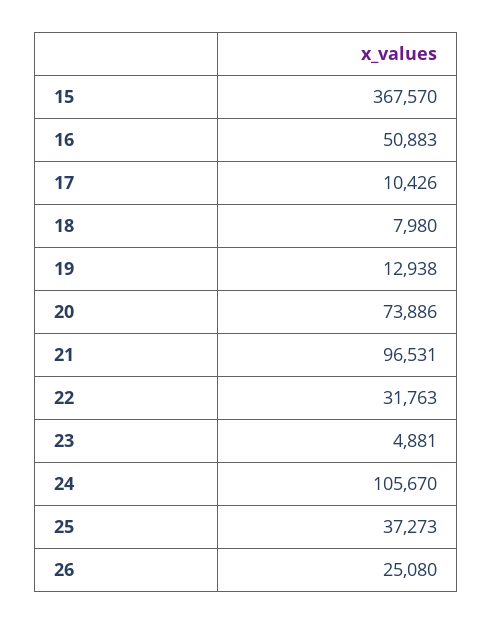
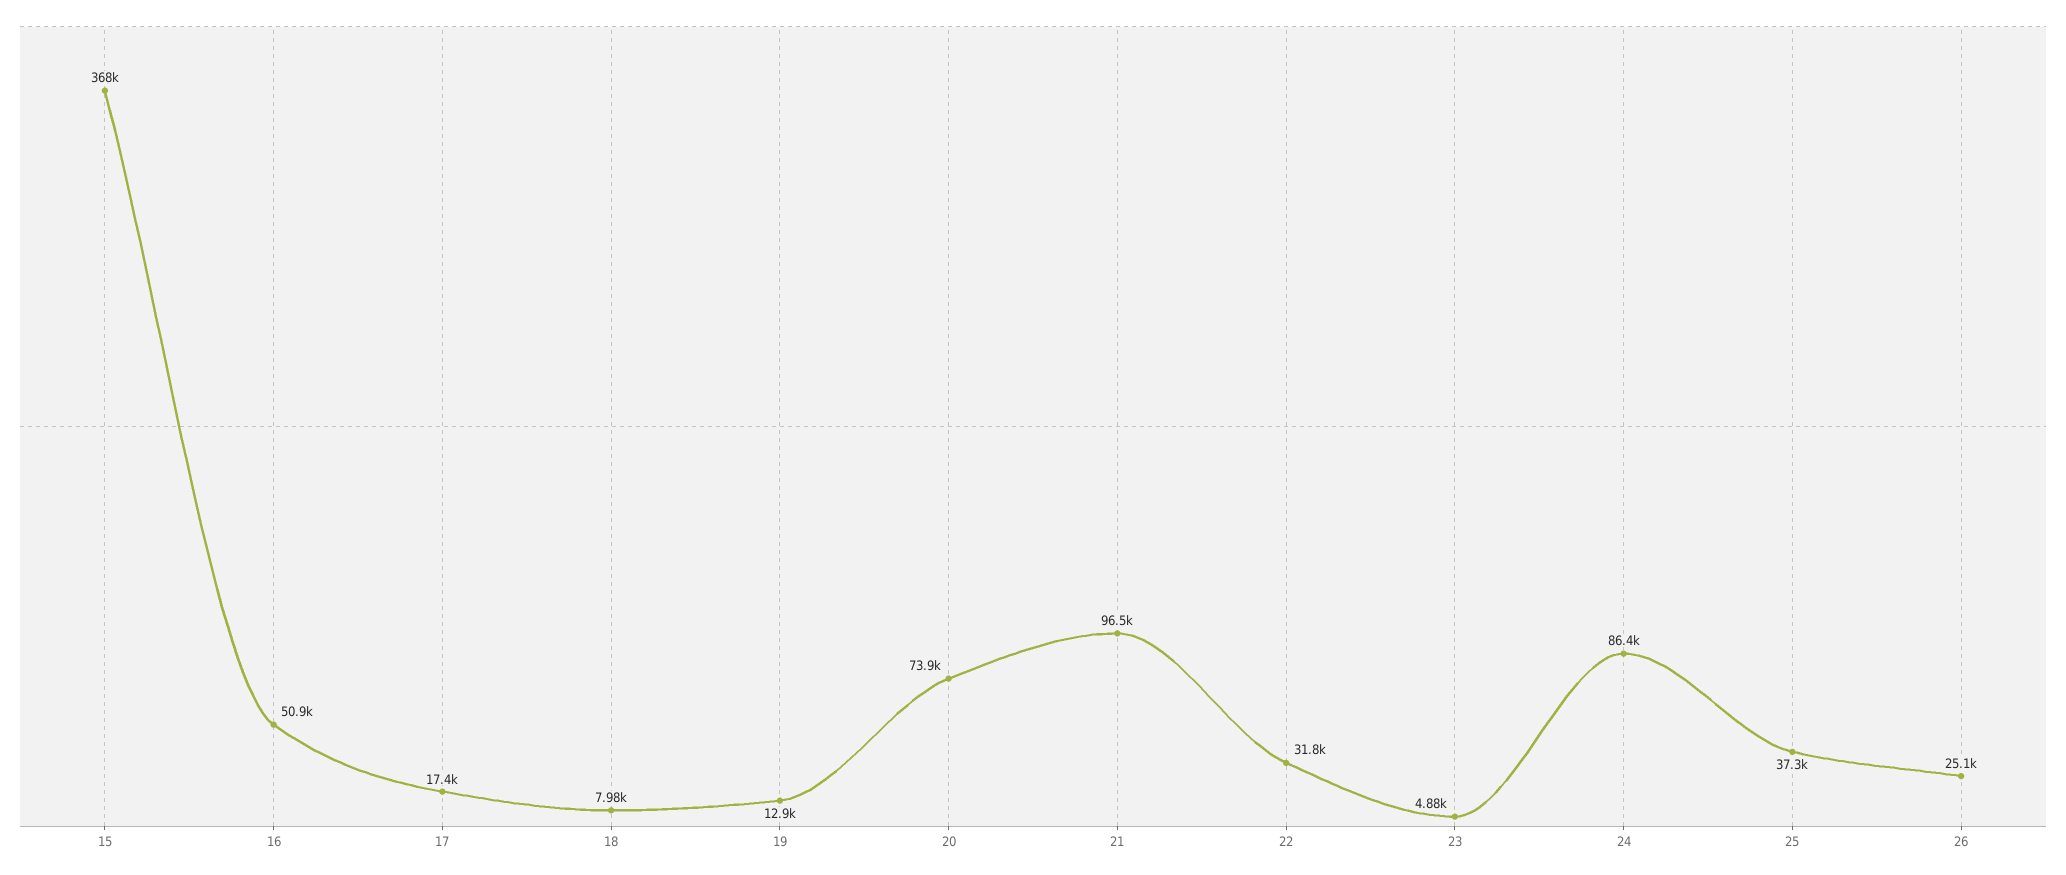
17: 10426 -> 17400
24: 105670 -> 86400

